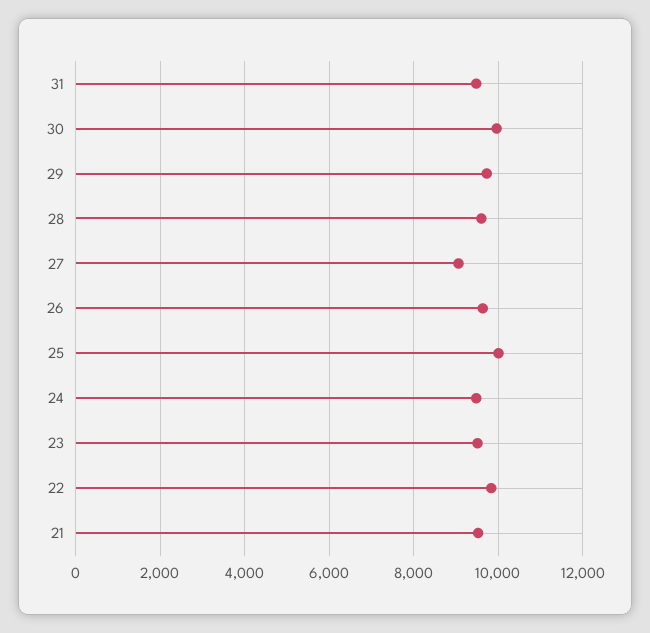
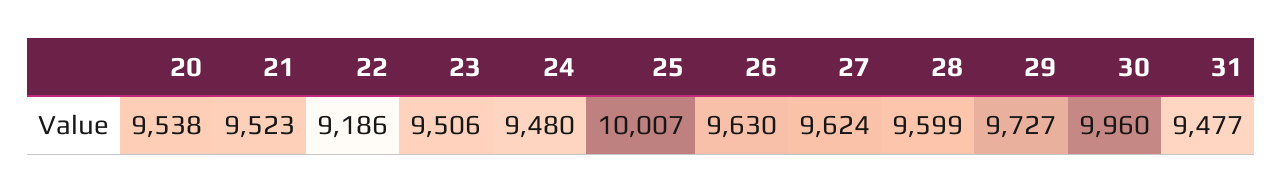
27: 9000 -> 9624
22: 9800 -> 9186
20: none -> 9538

